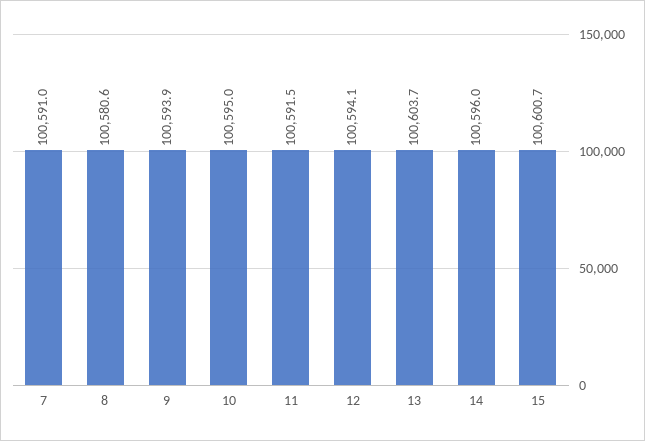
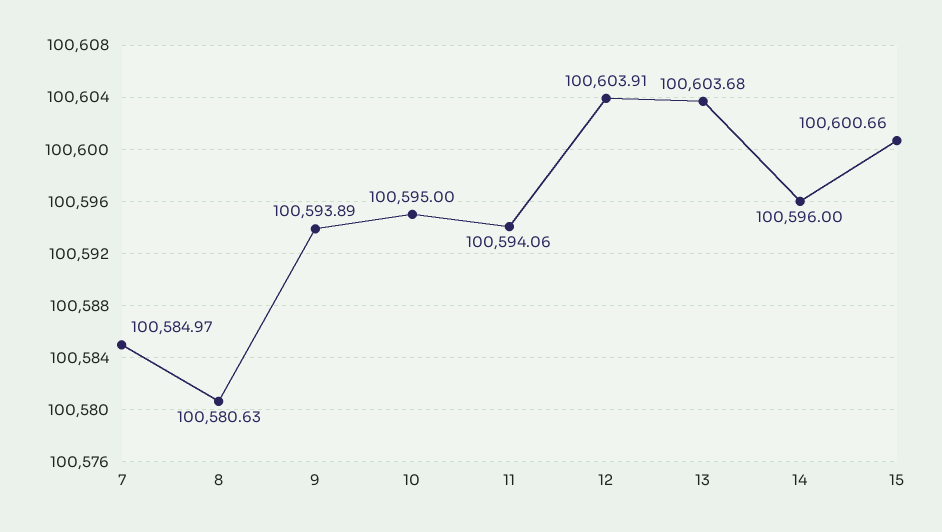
7: 100591 -> 100584.97
11: 100591.5 -> 100594.06
12: 100594.1 -> 100603.91

